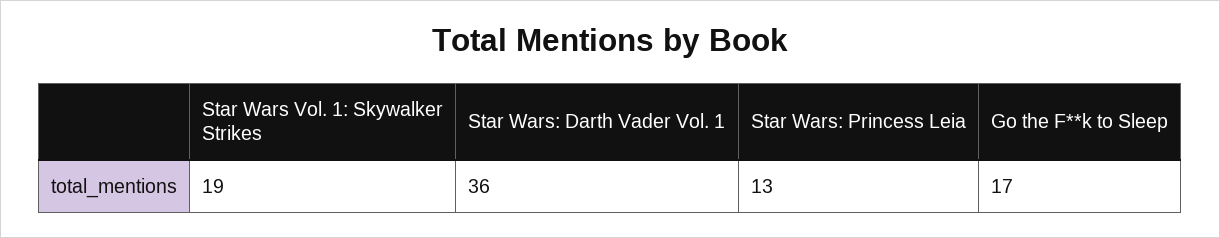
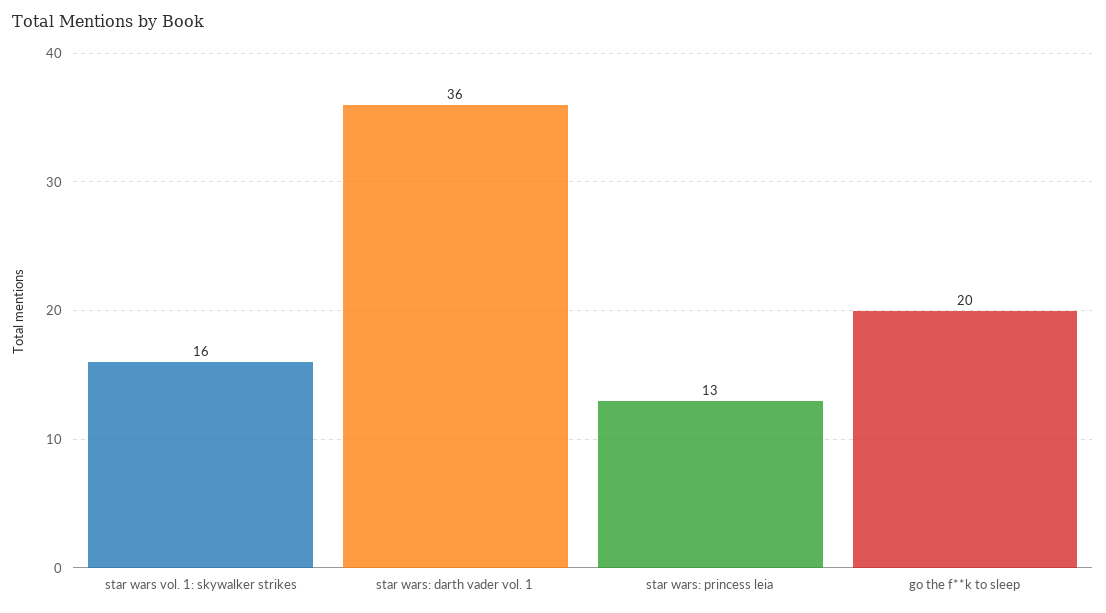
Star Wars Vol. 1: Skywalker Strikes: 19 -> 16
Go the F**k to Sleep: 17 -> 20

